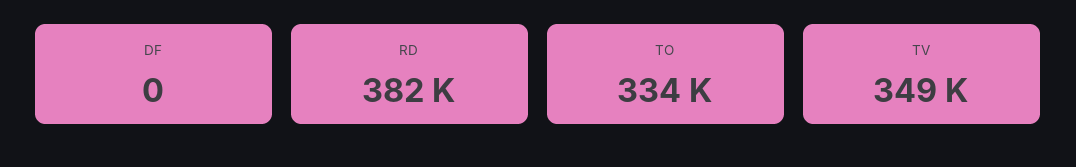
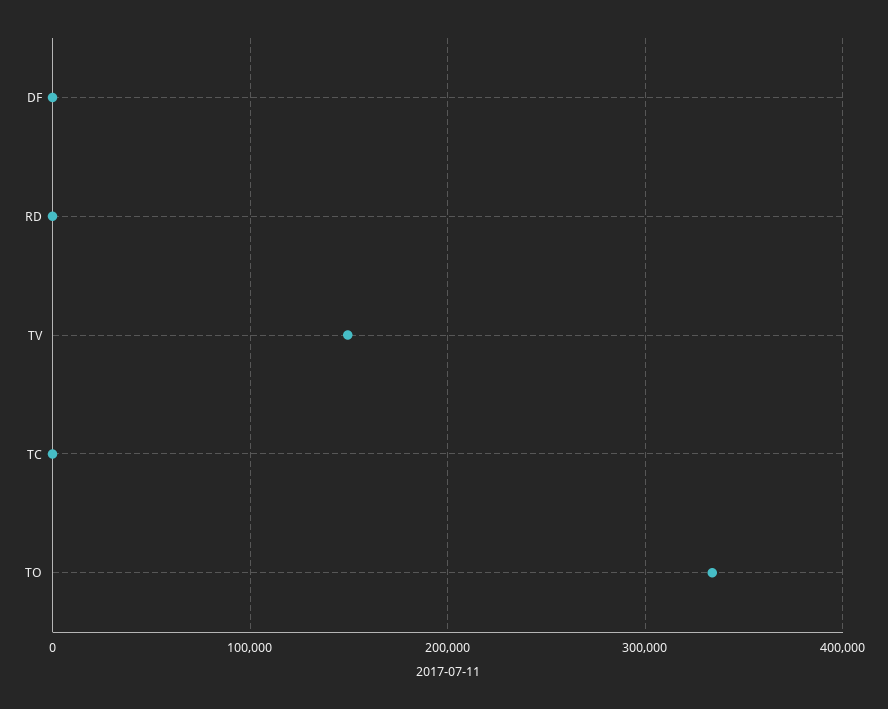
RD: 382000 -> 0
TV: 349000 -> 150000
TC: none -> 0

